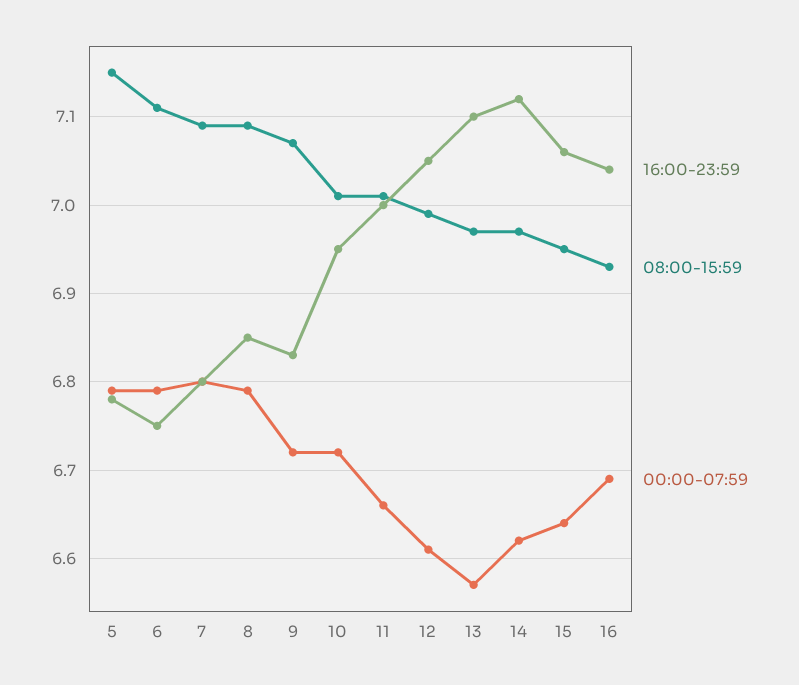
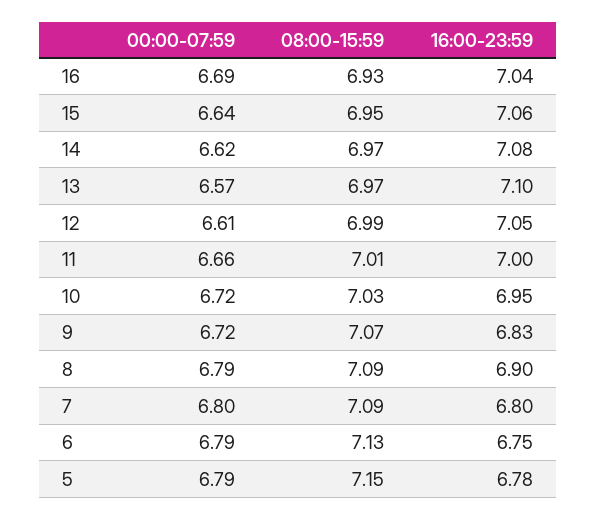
08:00-15:59, 6: 7.11 -> 7.13
16:00-23:59, 8: 6.85 -> 6.9
08:00-15:59, 10: 7.01 -> 7.03
16:00-23:59, 14: 7.12 -> 7.08

